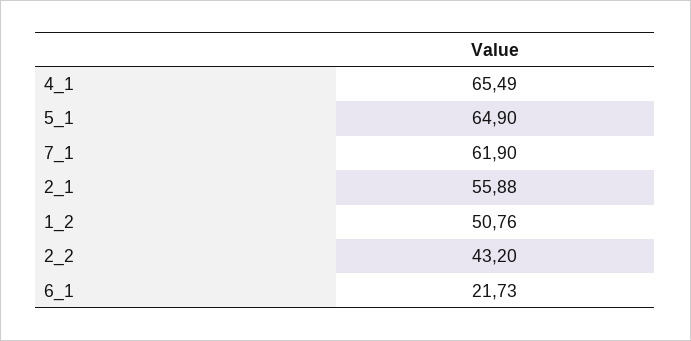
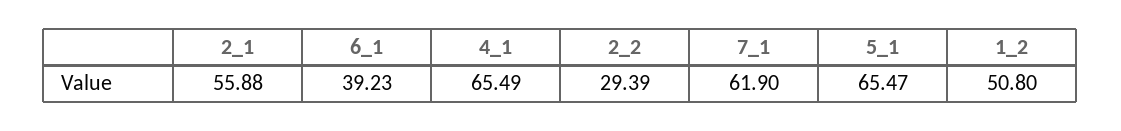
5_1: 64.9 -> 65.47
1_2: 50.76 -> 50.8
2_2: 43.2 -> 29.39
6_1: 21.73 -> 39.23

